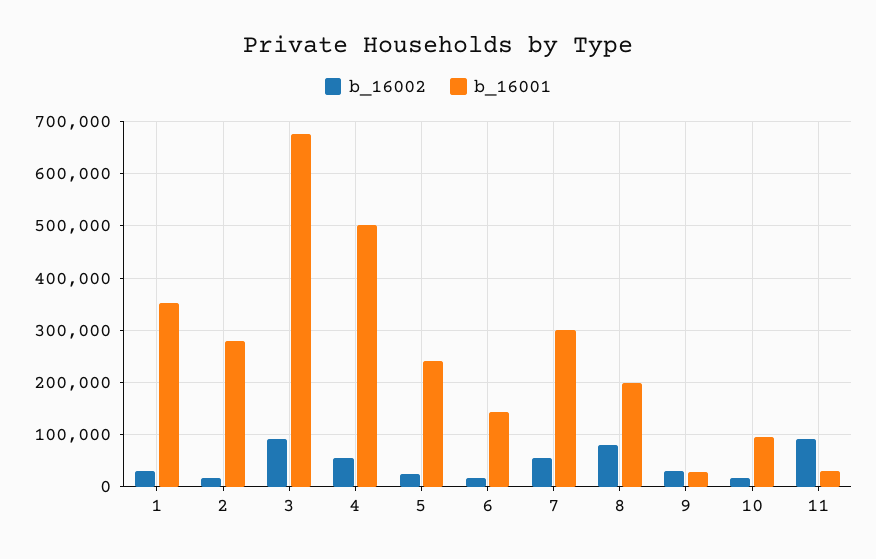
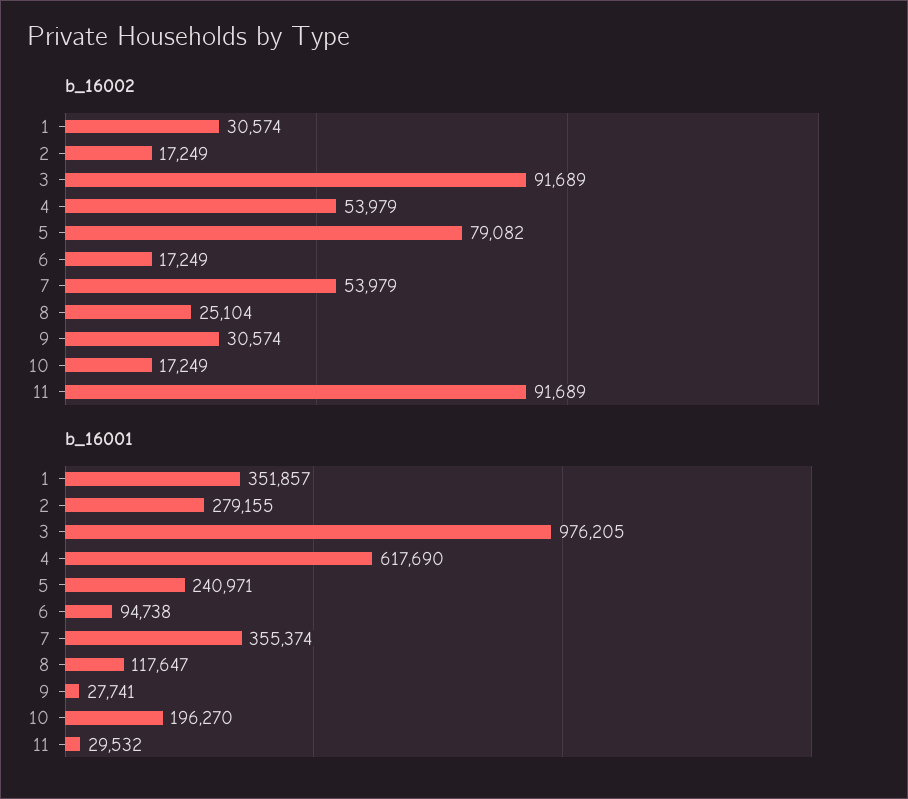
b_16001, 3: 680000 -> 976205
b_16001, 4: 500000 -> 617690
b_16002, 5: 20000 -> 79082
b_16001, 6: 140000 -> 94738
b_16001, 7: 300000 -> 355374
b_16002, 8: 80000 -> 25104
b_16001, 8: 200000 -> 117647
b_16001, 10: 100000 -> 196270

